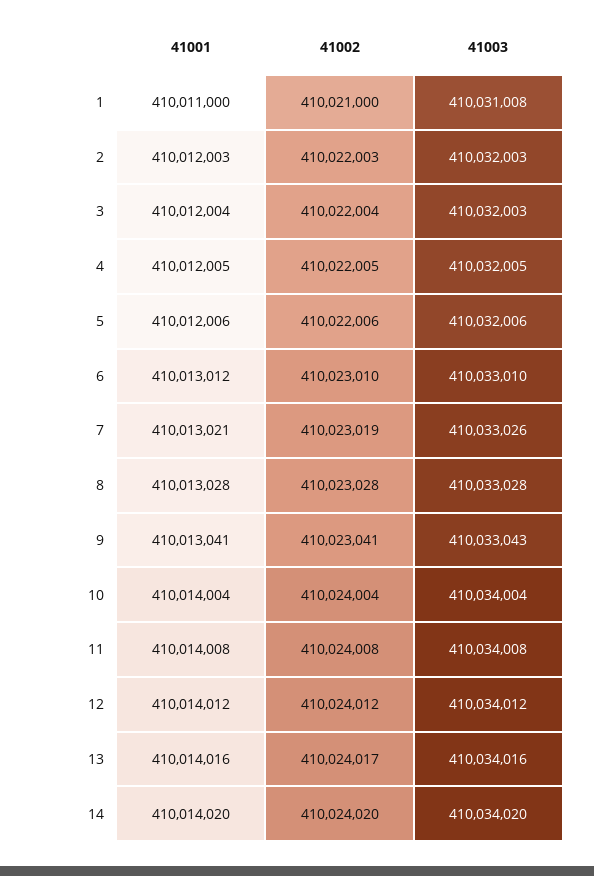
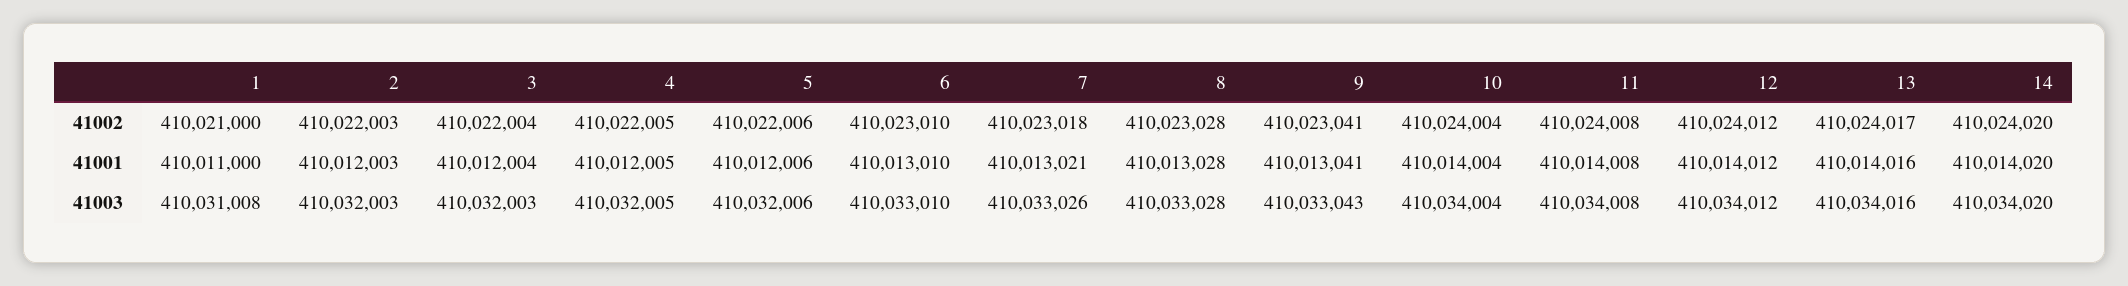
41001, 6: 410013012 -> 410013010
41002, 7: 410023019 -> 410023018

